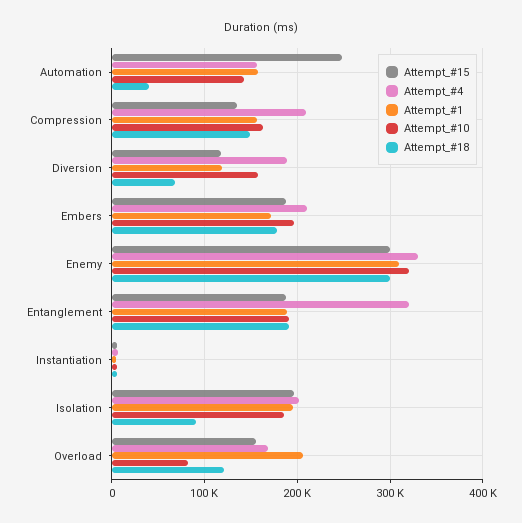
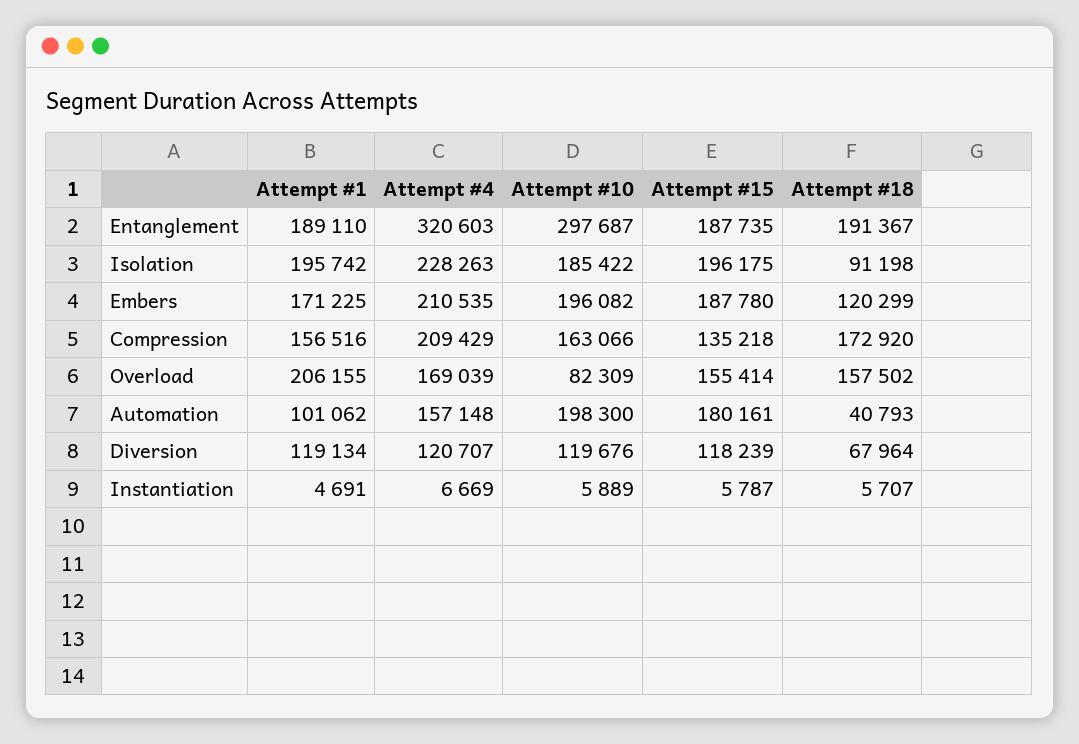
Attempt_#15, Automation: 250000 -> 180161
Attempt_#1, Automation: 160000 -> 101062
Attempt_#10, Automation: 140000 -> 198300
Attempt_#18, Compression: 150000 -> 172920
Attempt_#4, Diversion: 190000 -> 120707
Attempt_#10, Diversion: 160000 -> 119676
Attempt_#18, Embers: 180000 -> 120299
Attempt_#15, Enemy: 300000 -> none
Attempt_#4, Enemy: 330000 -> none
Attempt_#1, Enemy: 310000 -> none
Attempt_#10, Enemy: 320000 -> none
Attempt_#18, Enemy: 300000 -> none
Attempt_#10, Entanglement: 190000 -> 297687
Attempt_#4, Isolation: 200000 -> 228263
Attempt_#18, Overload: 120000 -> 157502

